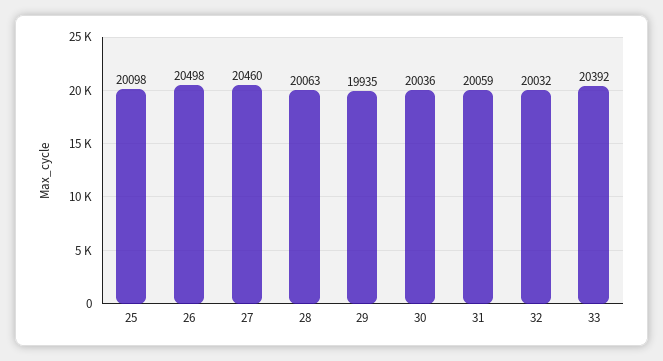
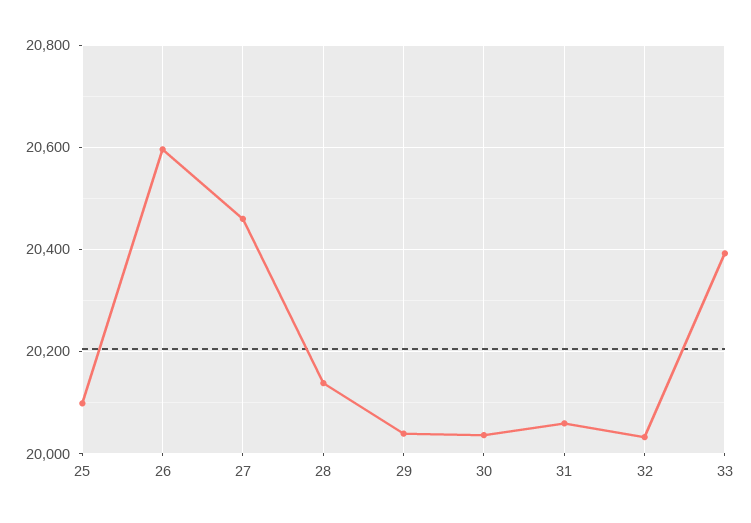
26: 20498 -> 20600
28: 20063 -> 20140
29: 19935 -> 20040

